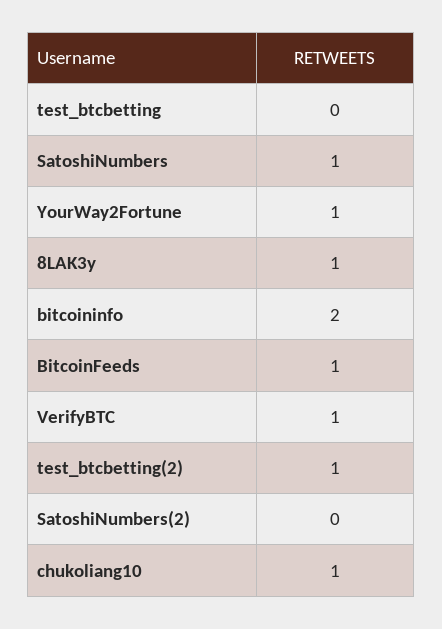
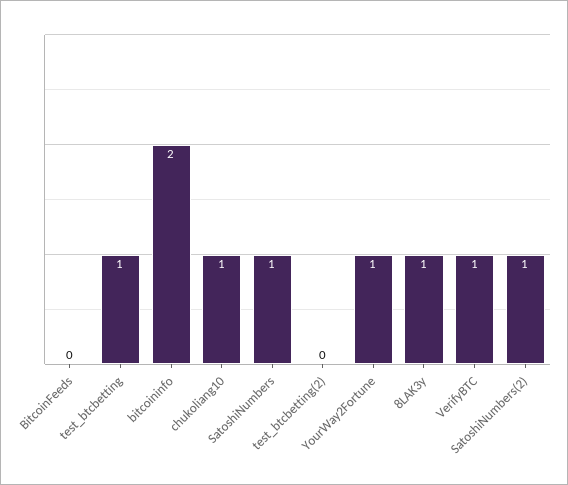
test_btcbetting: 0 -> 1
BitcoinFeeds: 1 -> 0
test_btcbetting(2): 1 -> 0
SatoshiNumbers(2): 0 -> 1

